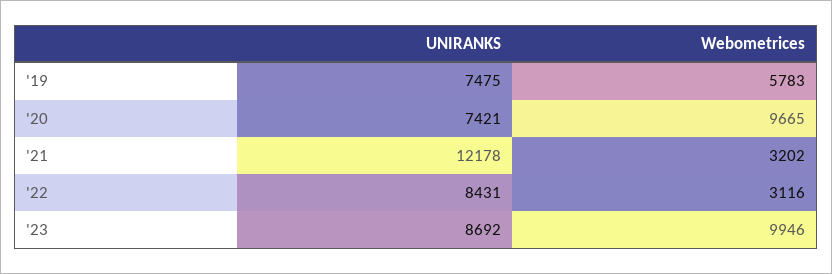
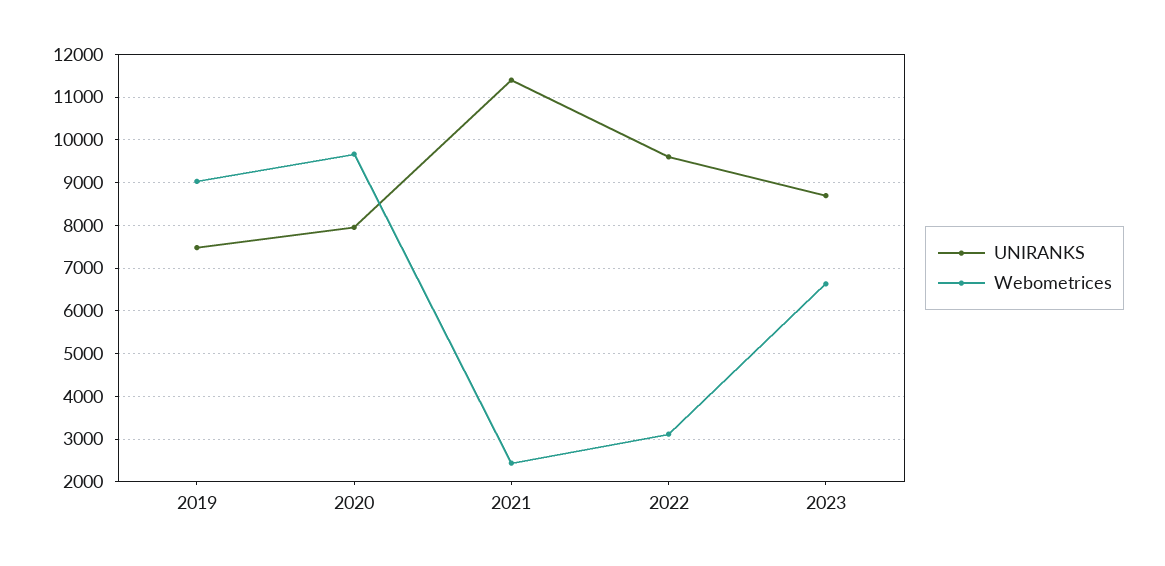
Webometrices, '19: 5783 -> 9000
UNIRANKS, '20: 7421 -> 8000
UNIRANKS, '21: 12178 -> 11400
Webometrices, '21: 3202 -> 2400
UNIRANKS, '22: 8431 -> 9600
Webometrices, '23: 9946 -> 6600

